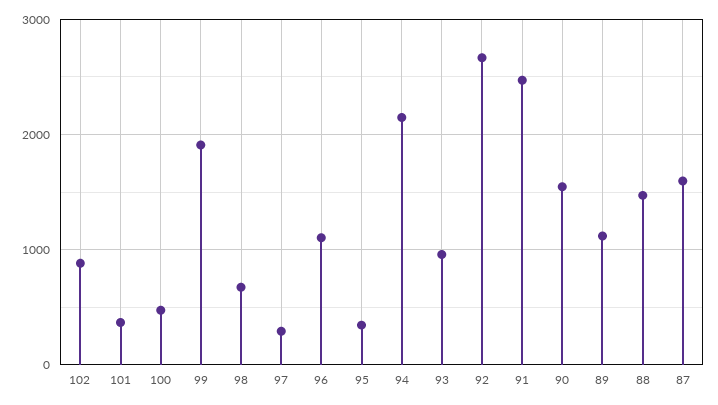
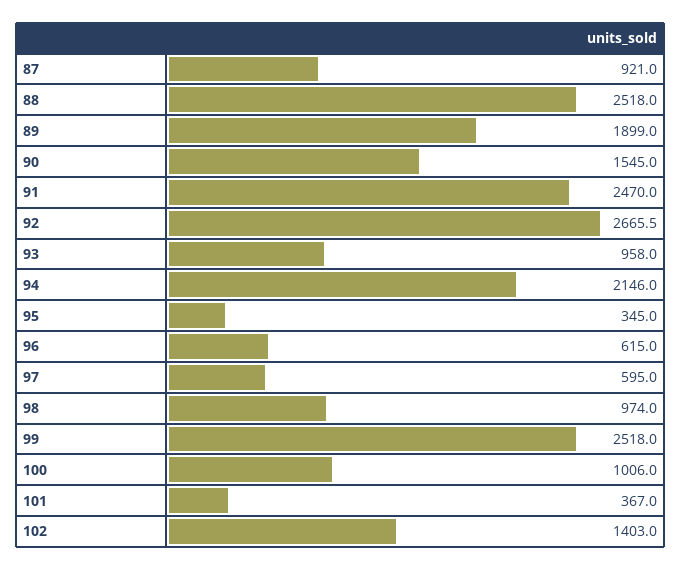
102: 900 -> 1403
100: 500 -> 1006
99: 1900 -> 2518
98: 700 -> 974
97: 300 -> 595
96: 1100 -> 615
89: 1100 -> 1899
88: 1500 -> 2518
87: 1600 -> 921

